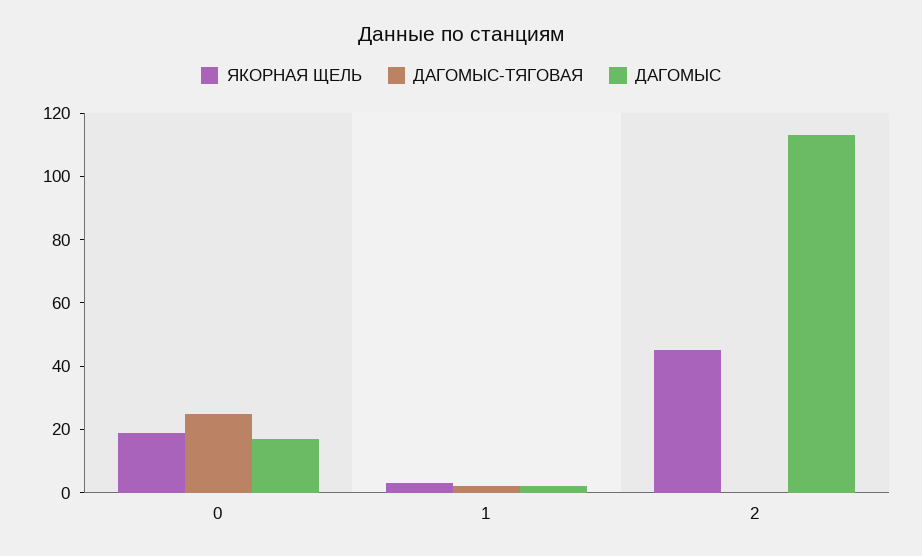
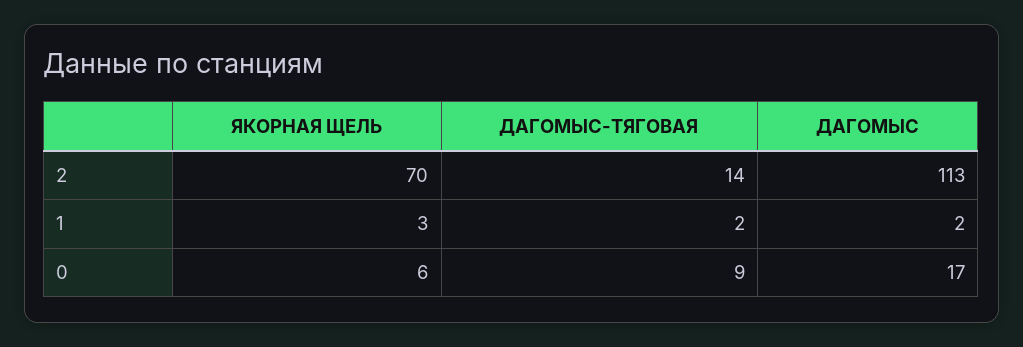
ЯКОРНАЯ ЩЕЛЬ, 0: 20 -> 6
ДАГОМЫС-ТЯГОВАЯ, 0: 25 -> 9
ЯКОРНАЯ ЩЕЛЬ, 2: 45 -> 70
ДАГОМЫС-ТЯГОВАЯ, 2: 0 -> 14

